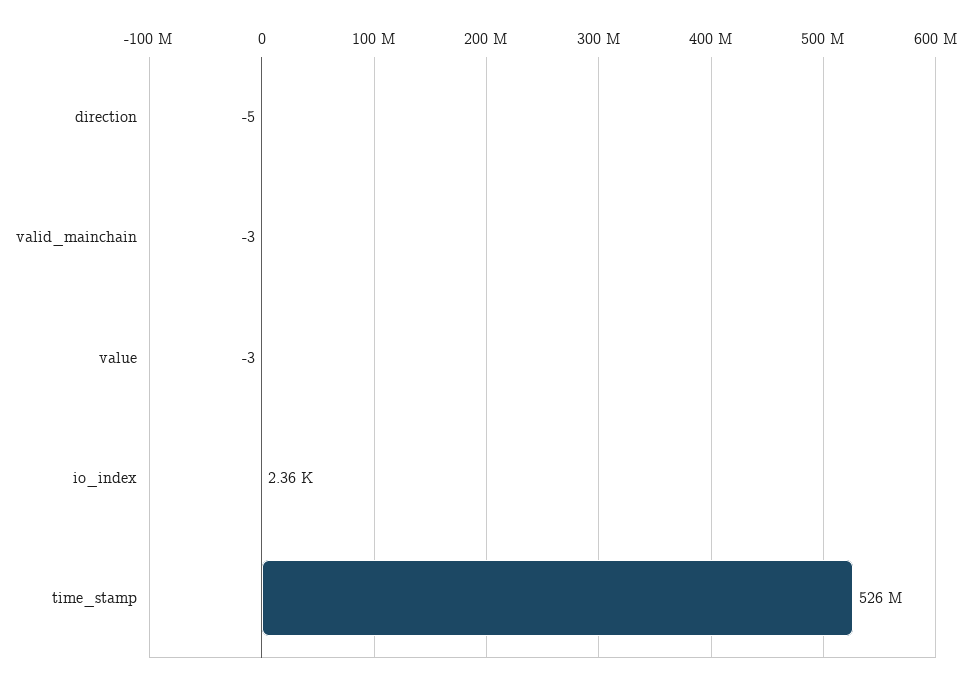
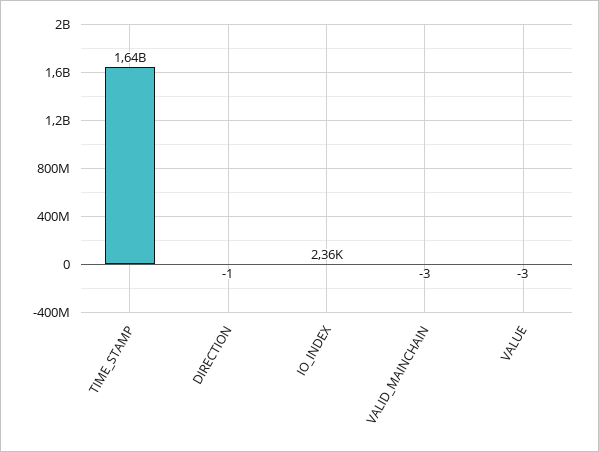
direction: -5 -> -1
time_stamp: 526000000 -> 1640000000

